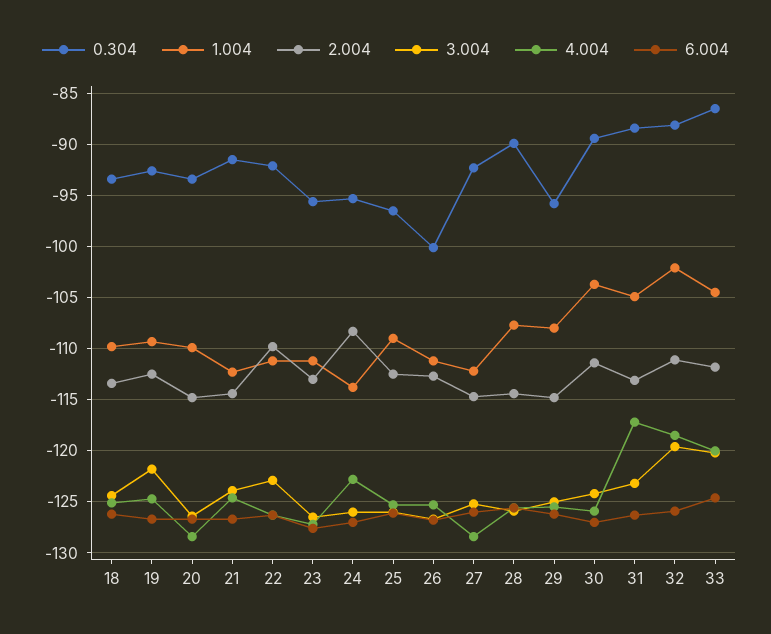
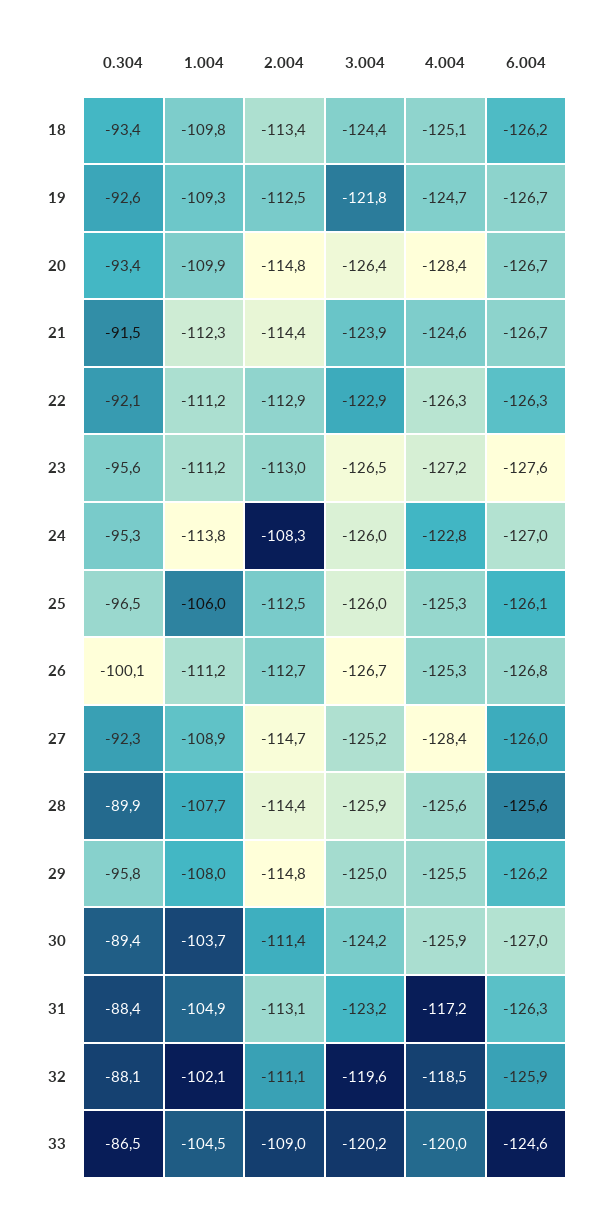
2.004, 22: -110 -> -112.9
1.004, 25: -109 -> -106
1.004, 27: -112 -> -108.9
2.004, 33: -112 -> -109

